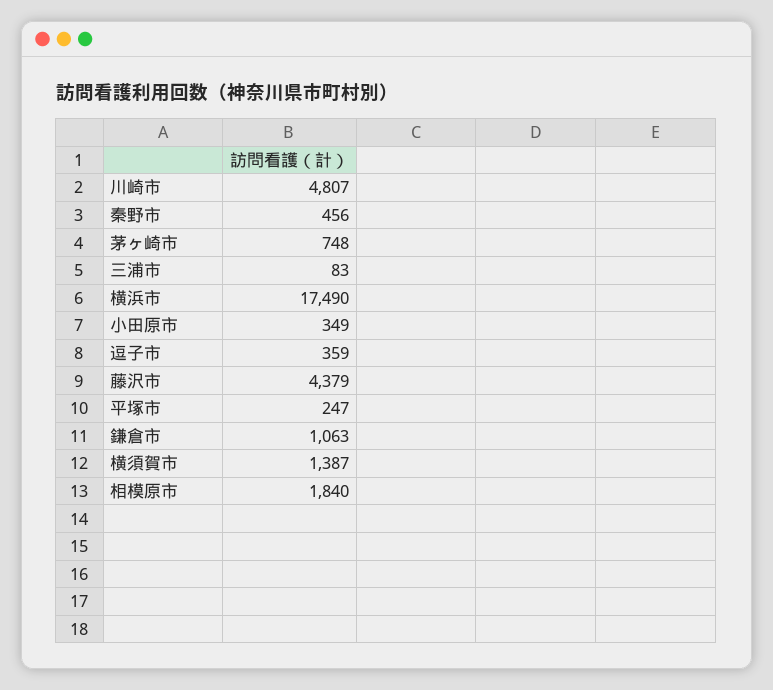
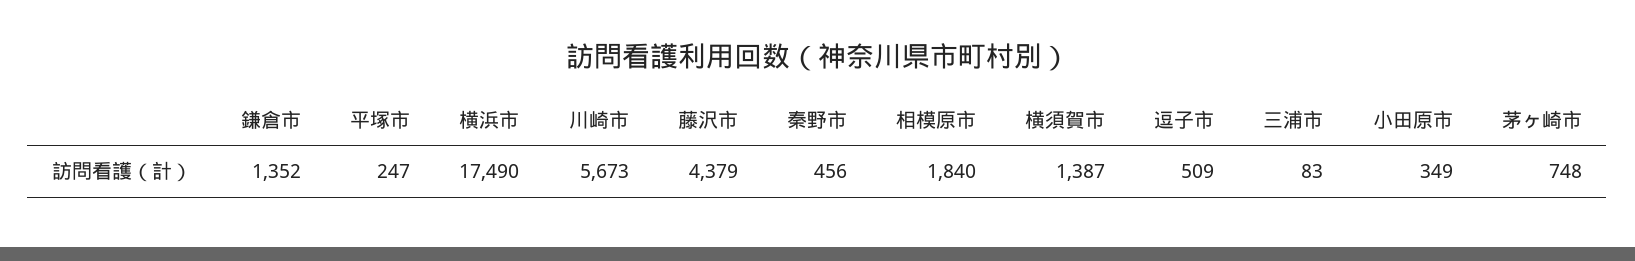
川崎市: 4807 -> 5673
逗子市: 359 -> 509
鎌倉市: 1063 -> 1352

